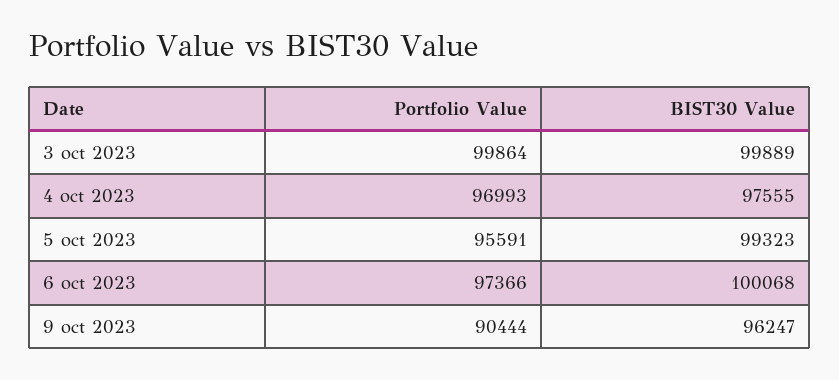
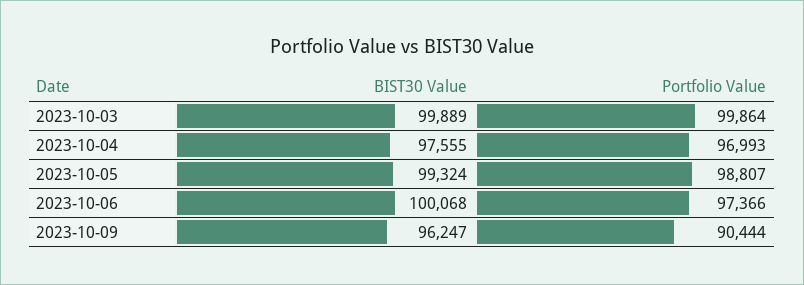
Portfolio Value, 5 oct 2023: 95591 -> 98807
BIST30 Value, 5 oct 2023: 99323 -> 99324

